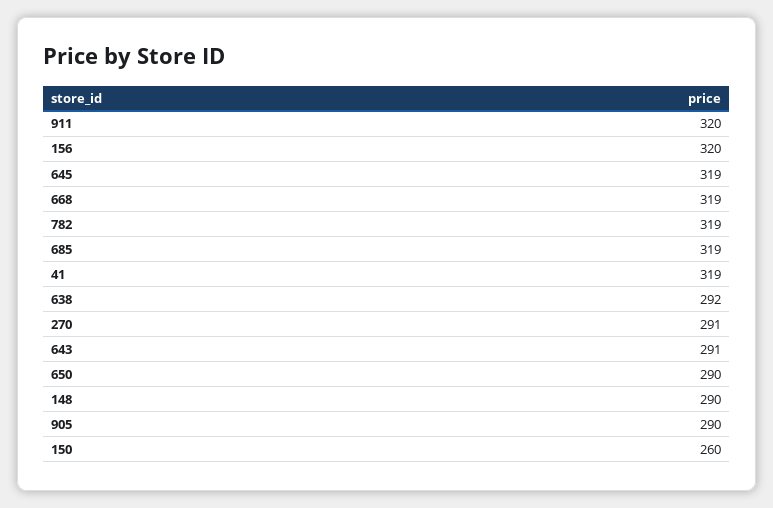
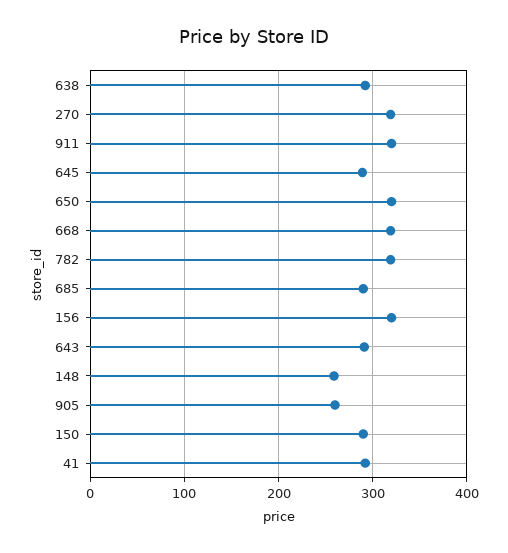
645: 319 -> 290
685: 319 -> 290
41: 319 -> 290
270: 291 -> 320
650: 290 -> 320
148: 290 -> 260
905: 290 -> 260
150: 260 -> 290

